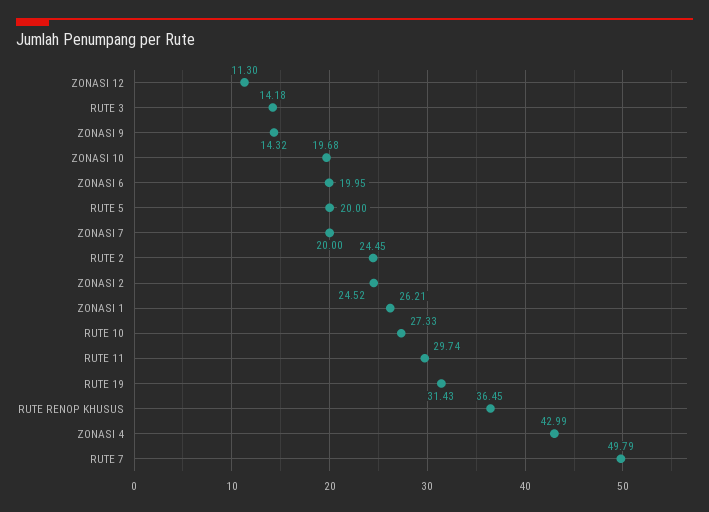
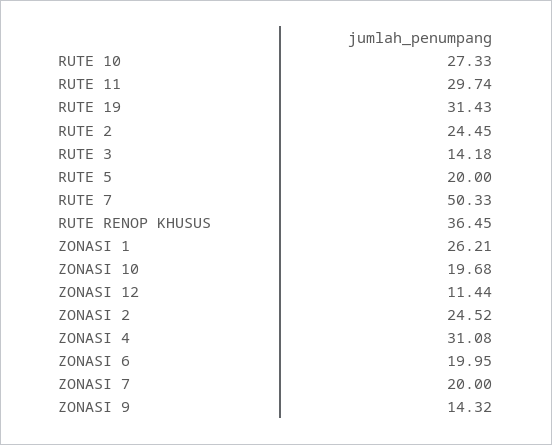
ZONASI 12: 11.3 -> 11.44
ZONASI 4: 42.99 -> 31.08
RUTE 7: 49.79 -> 50.33

